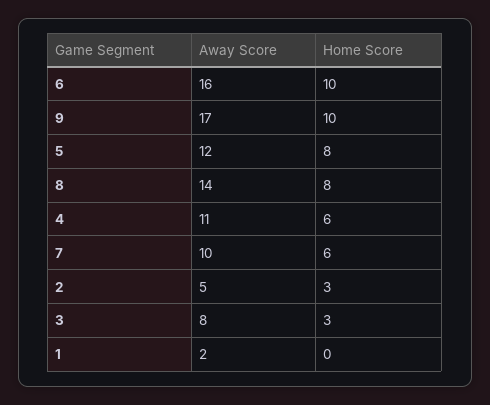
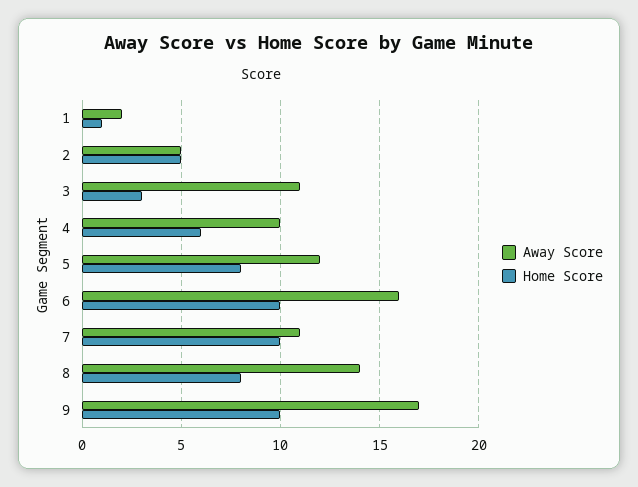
Away Score, 4: 11 -> 10
Away Score, 7: 10 -> 11
Home Score, 7: 6 -> 10
Home Score, 2: 3 -> 5
Away Score, 3: 8 -> 11
Home Score, 1: 0 -> 1

